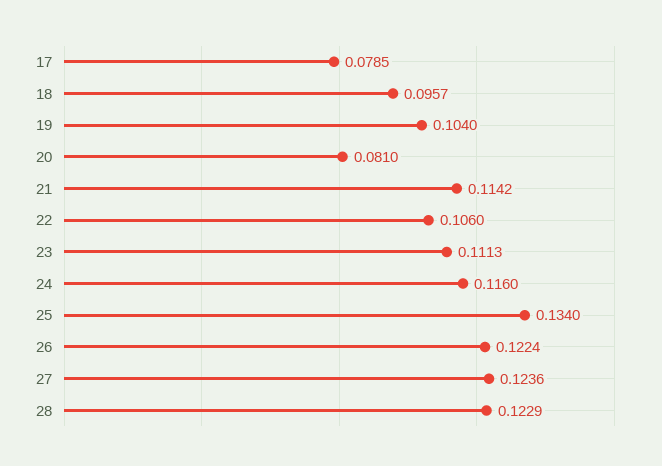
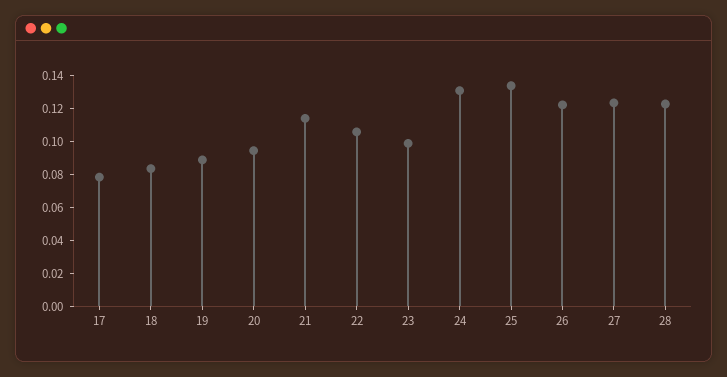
18: 0.0957 -> 0.085
19: 0.104 -> 0.09
20: 0.081 -> 0.095
23: 0.1113 -> 0.1
24: 0.116 -> 0.13

